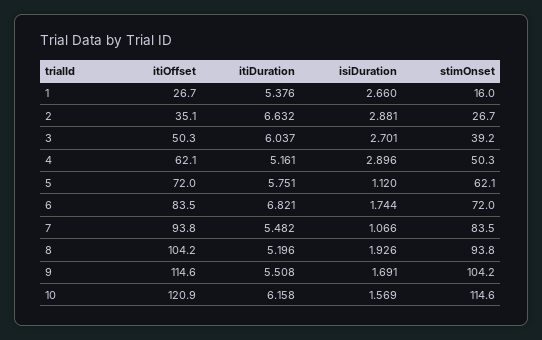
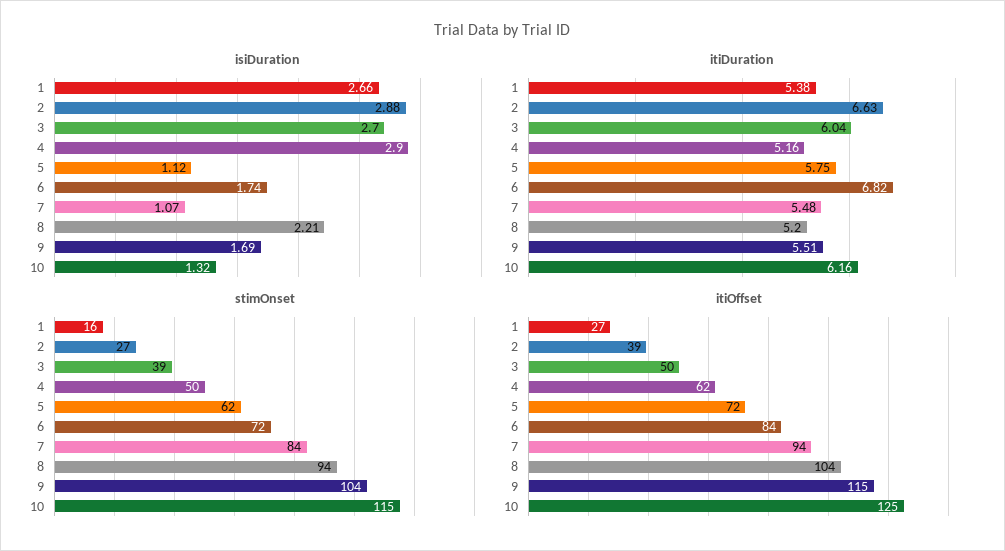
itiOffset, 2: 35.1 -> 39
isiDuration, 8: 1.926 -> 2.21
itiOffset, 10: 120.9 -> 125
isiDuration, 10: 1.569 -> 1.32

